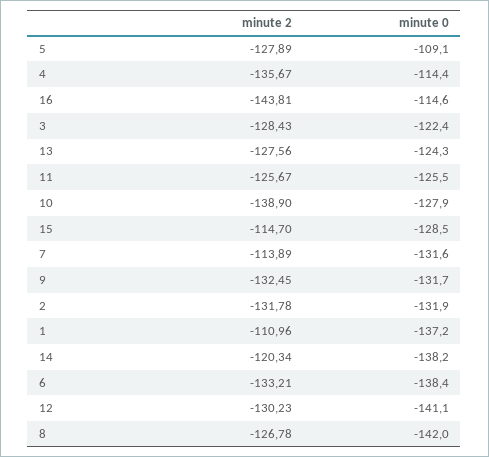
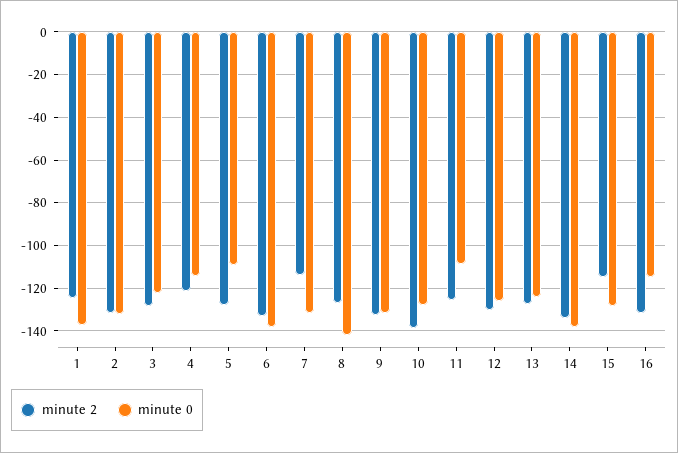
minute 2, 4: -135.67 -> -120
minute 2, 16: -143.81 -> -130
minute 0, 11: -125.5 -> -110
minute 2, 1: -110.96 -> -125
minute 2, 14: -120.34 -> -135
minute 0, 12: -141.1 -> -125

